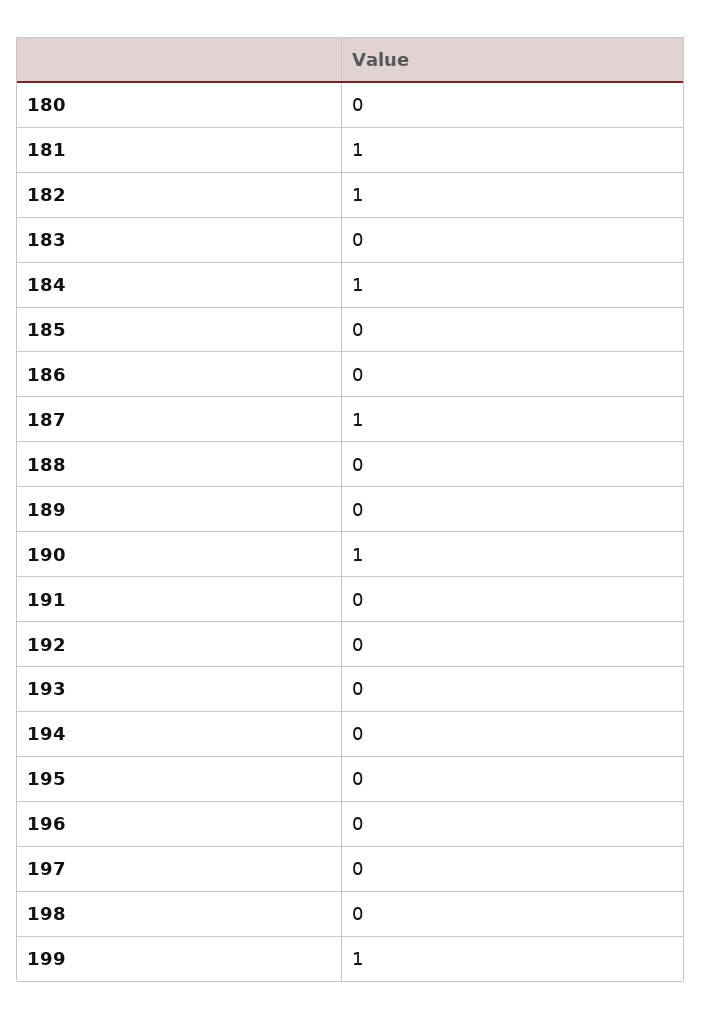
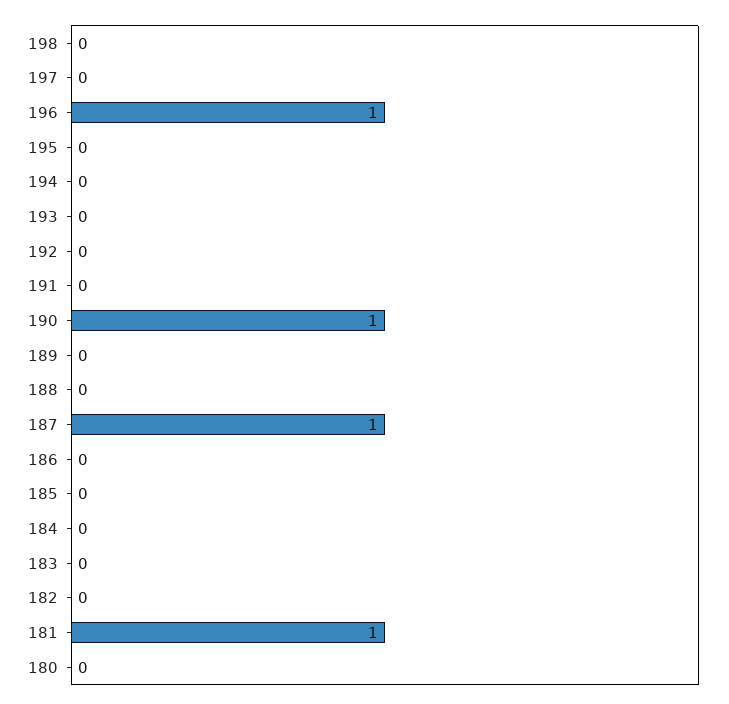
182: 1 -> 0
184: 1 -> 0
196: 0 -> 1
199: 1 -> none

